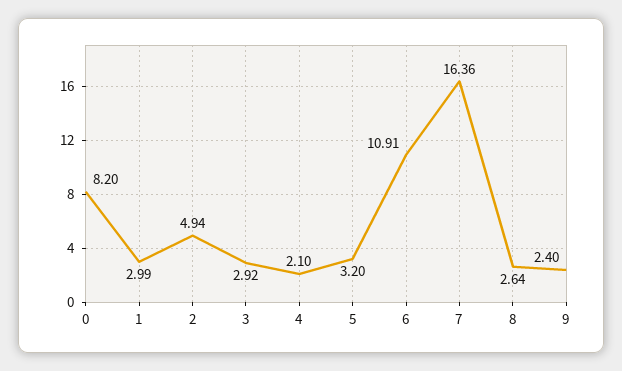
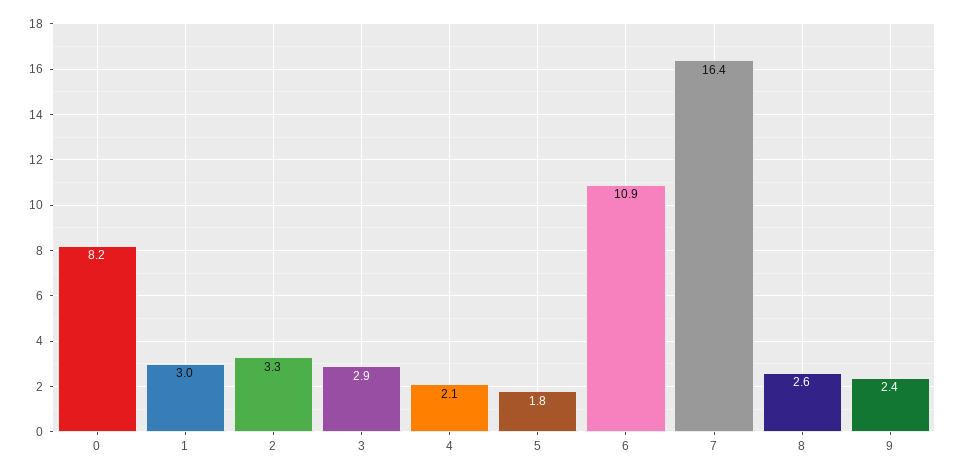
2: 4.94 -> 3.3
5: 3.2 -> 1.8

